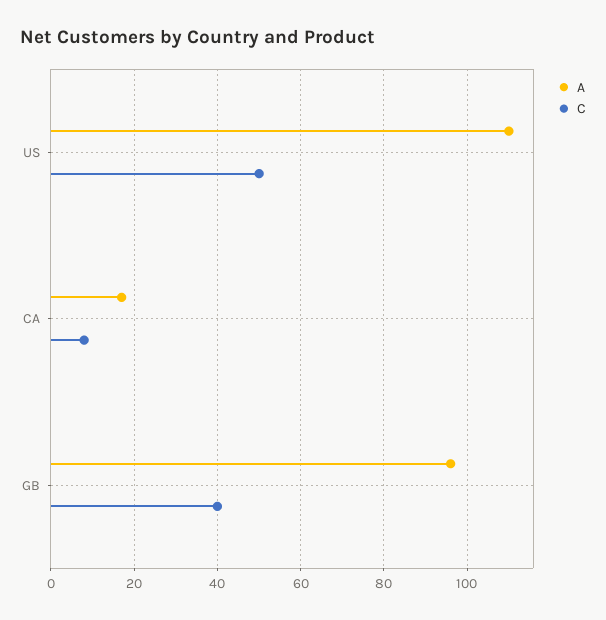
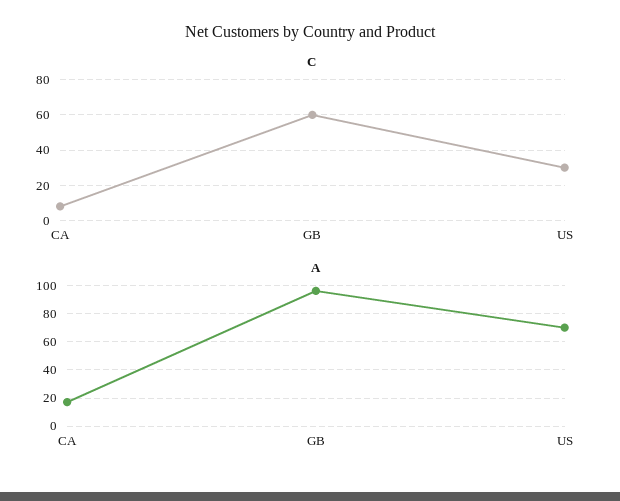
A, US: 110 -> 70
C, US: 50 -> 30
C, GB: 40 -> 60

